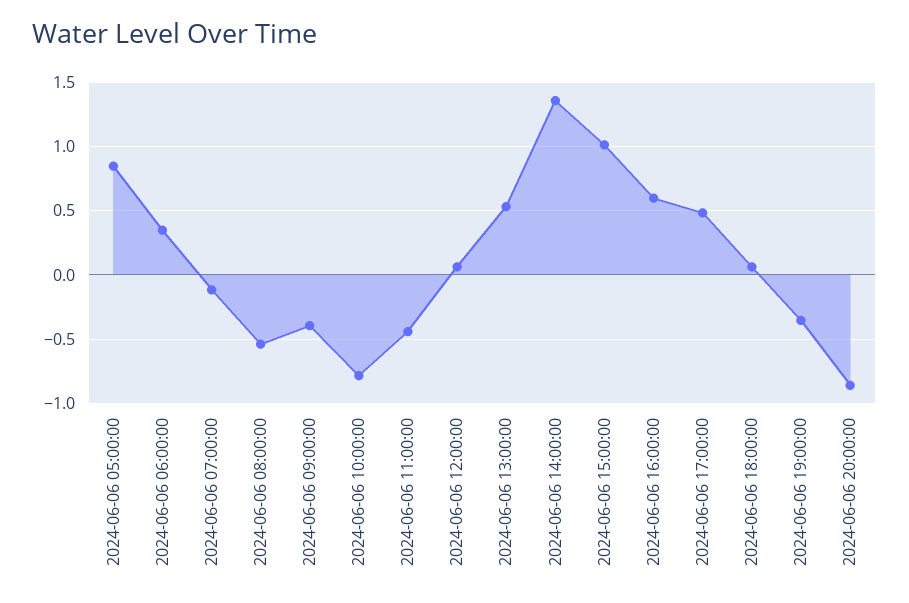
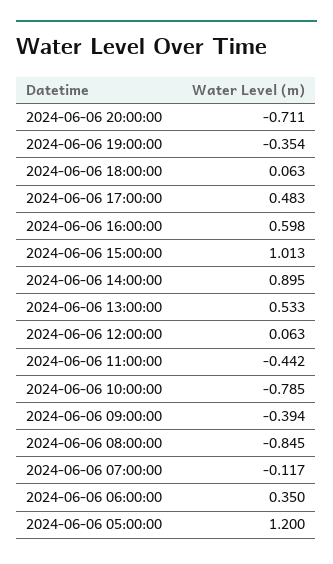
2024-06-06 05:00:00: 0.85 -> 1.2
2024-06-06 08:00:00: -0.55 -> -0.845
2024-06-06 14:00:00: 1.35 -> 0.895
2024-06-06 20:00:00: -0.85 -> -0.711

